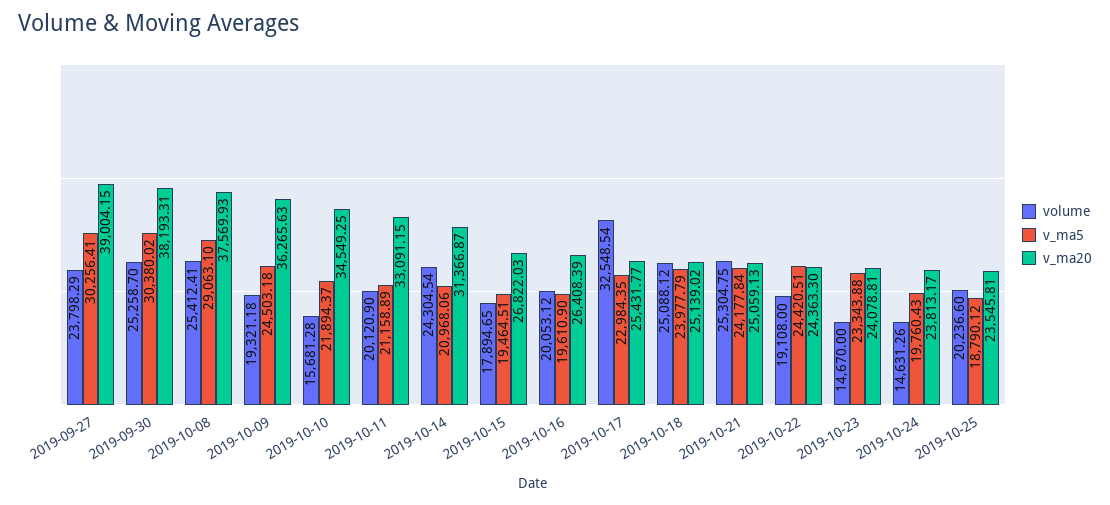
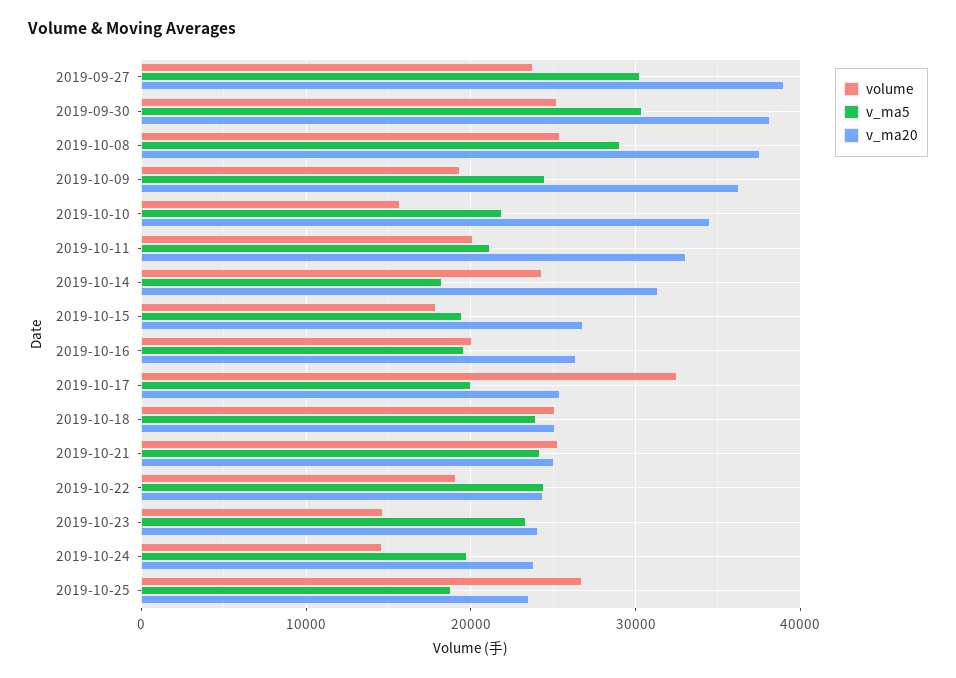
v_ma5, 2019-10-14: 20968.06 -> 18000
v_ma5, 2019-10-17: 22984.35 -> 20000
volume, 2019-10-25: 20236.6 -> 27000

